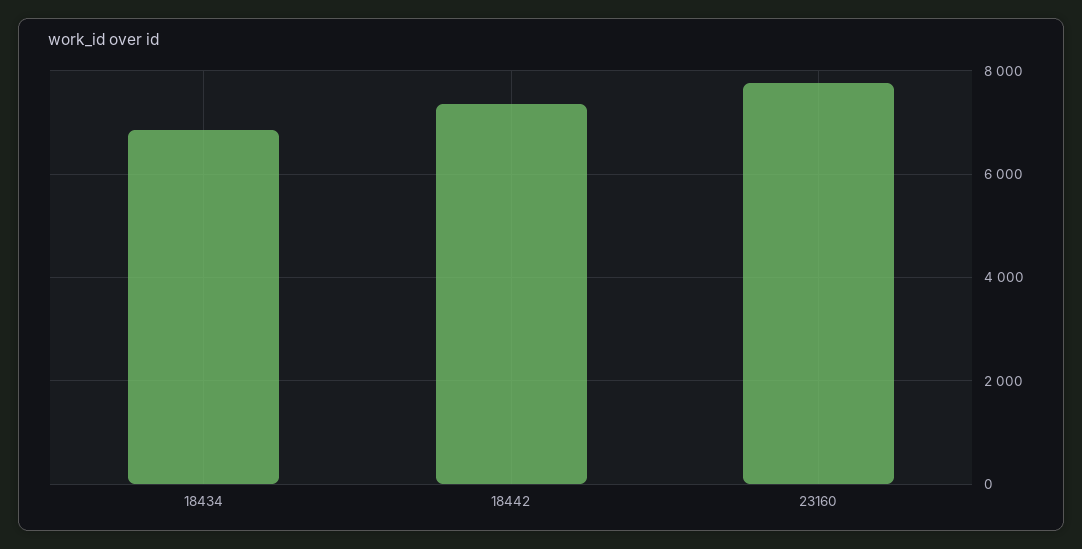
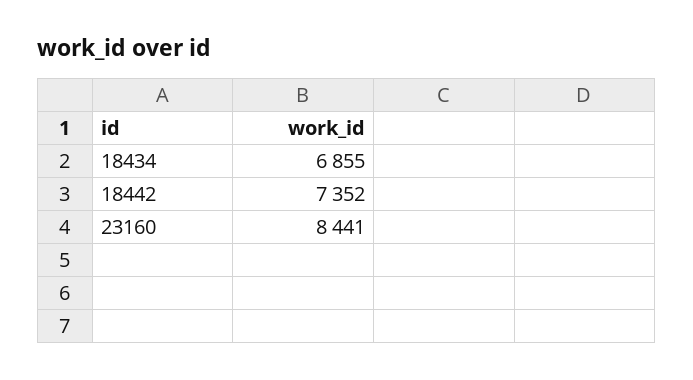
23160: 7800 -> 8441

